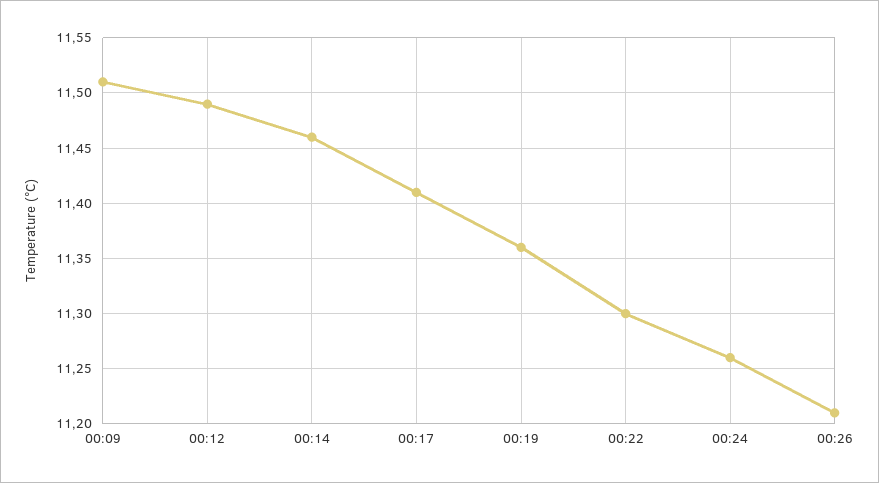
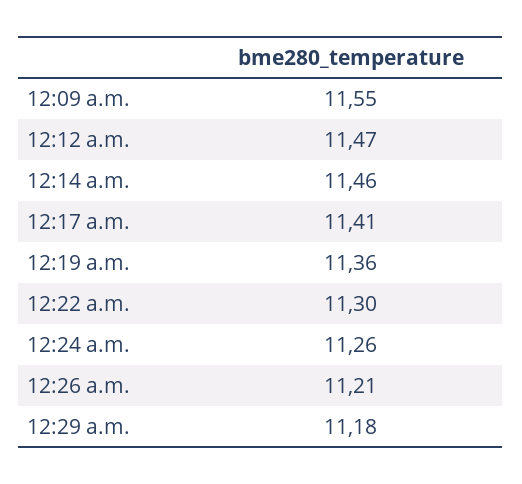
00:09: 11.51 -> 11.55
00:12: 11.49 -> 11.47
12:29 a.m.: none -> 11.18

